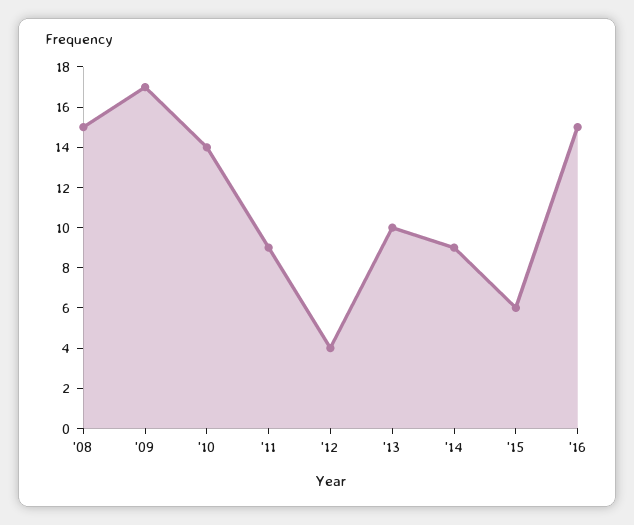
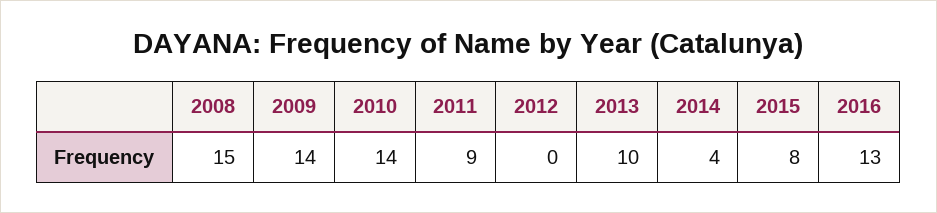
'09: 17 -> 14
'12: 4 -> 0
'14: 9 -> 4
'15: 6 -> 8
'16: 15 -> 13

